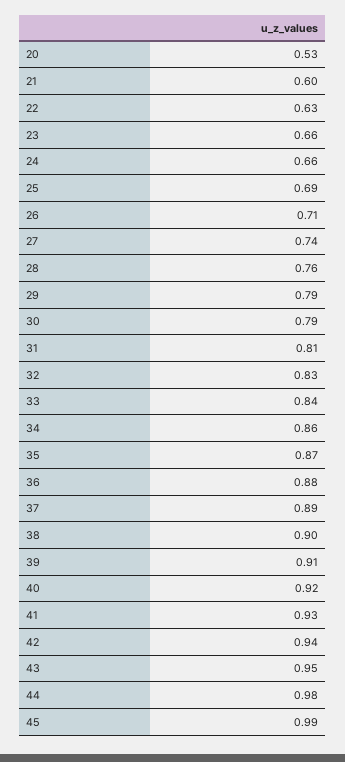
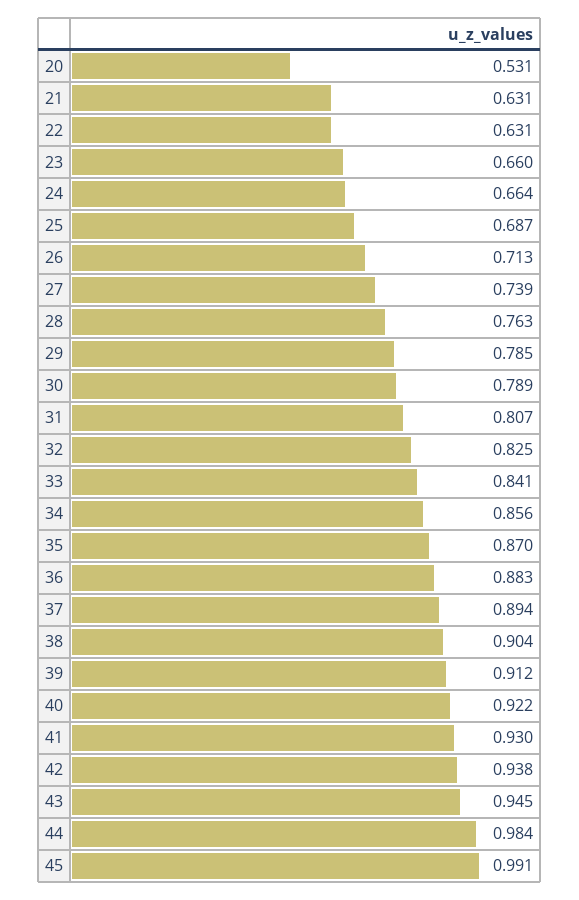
21: 0.6 -> 0.631

